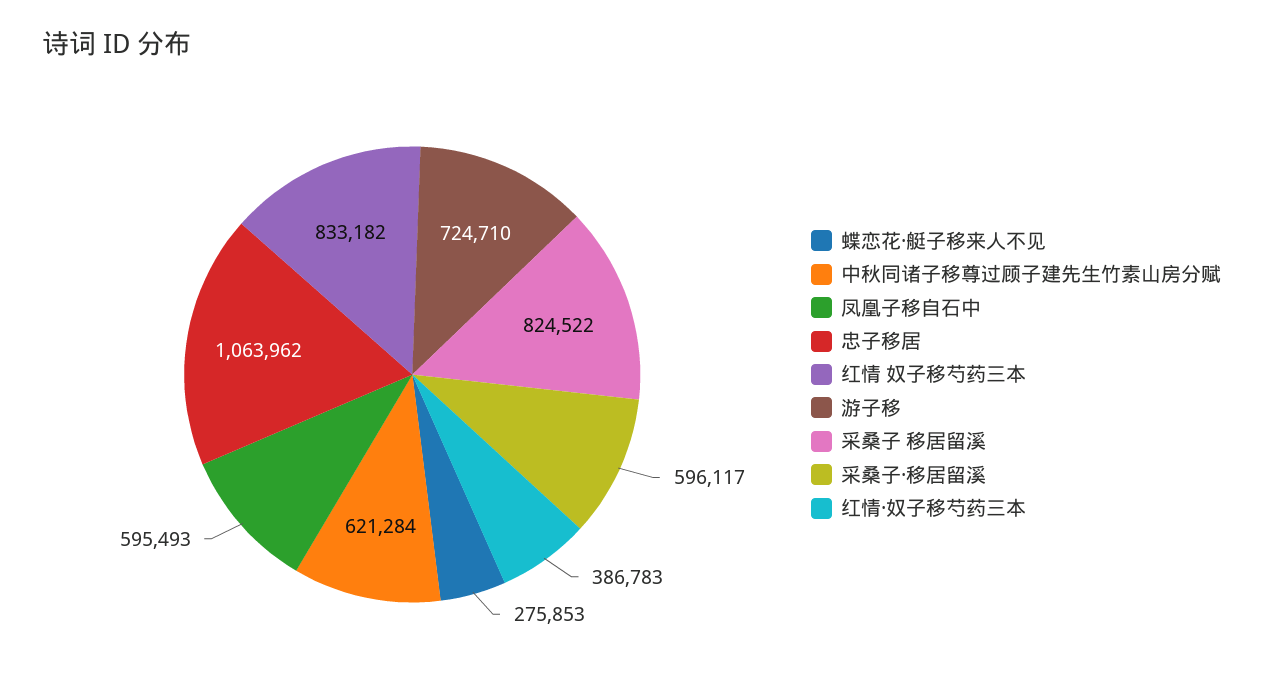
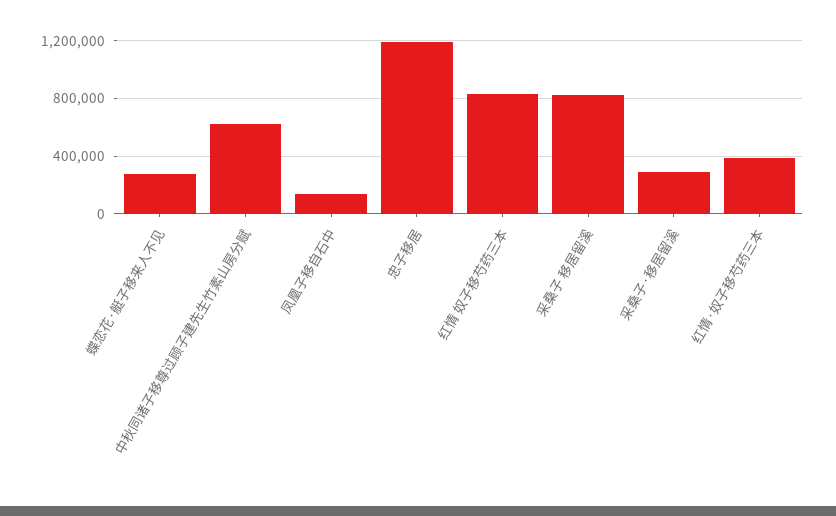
凤凰子移自石中: 595493 -> 150000
忠子移居: 1063962 -> 1200000
游子移: 724710 -> none
采桑子·移居留溪: 596117 -> 300000

